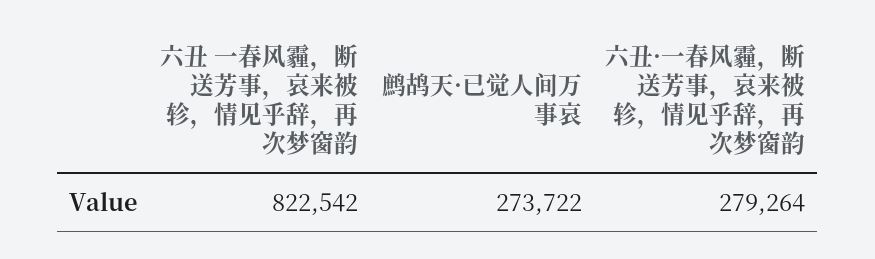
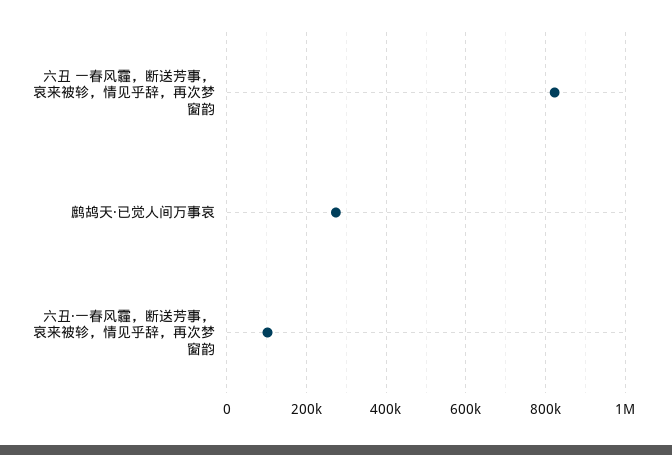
六丑·一春风霾，断送芳事，哀来被轸，情见乎辞，再次梦窗韵: 279264 -> 100000

